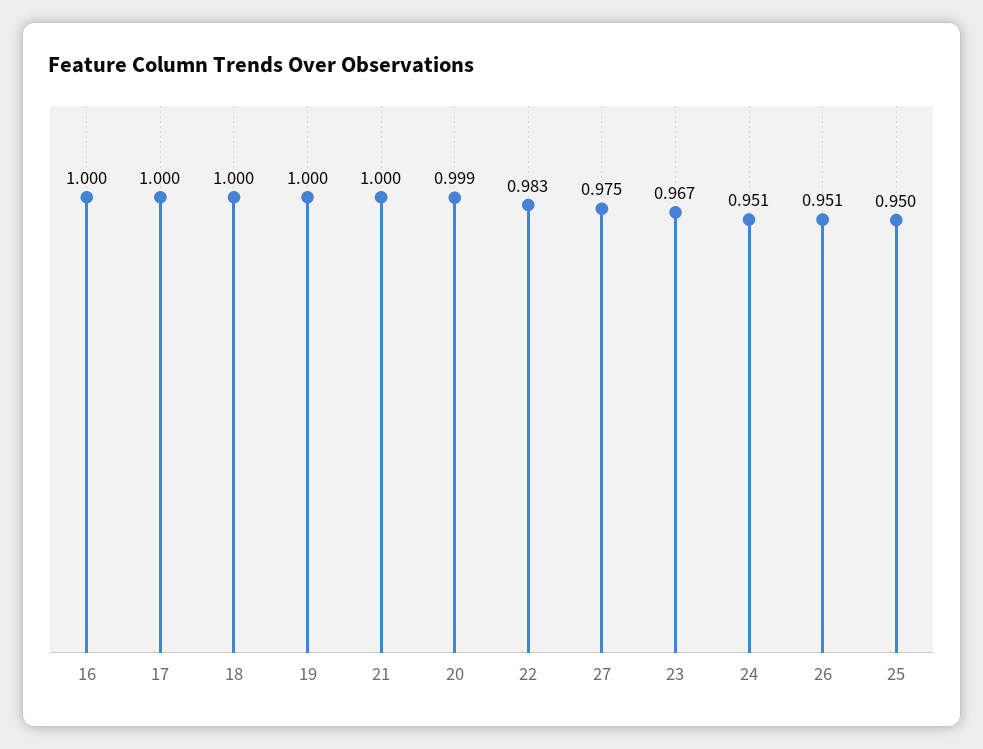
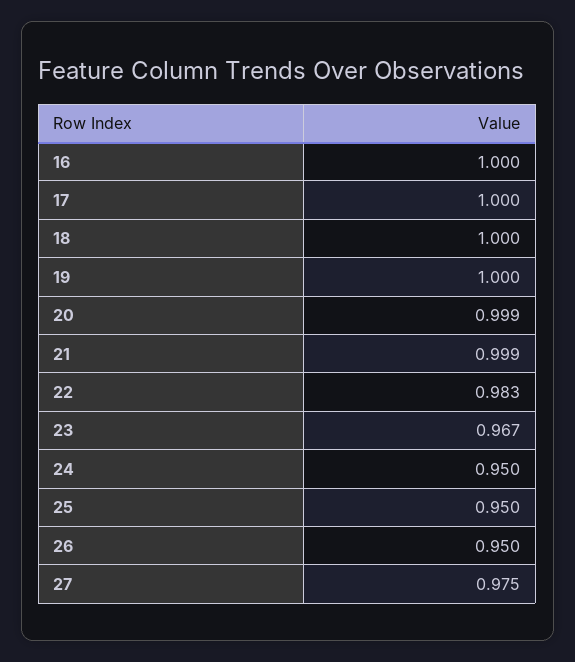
21: 1 -> 0.999
24: 0.951 -> 0.95
26: 0.951 -> 0.95

